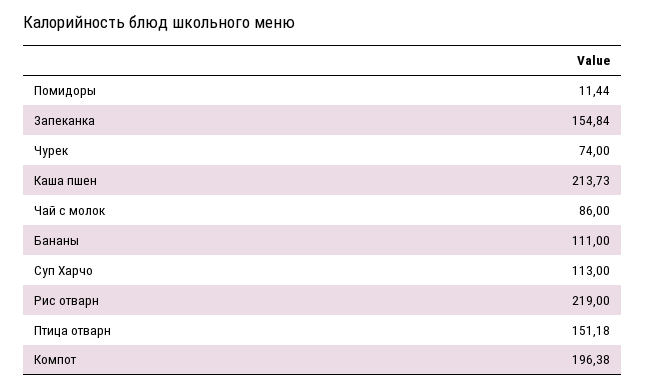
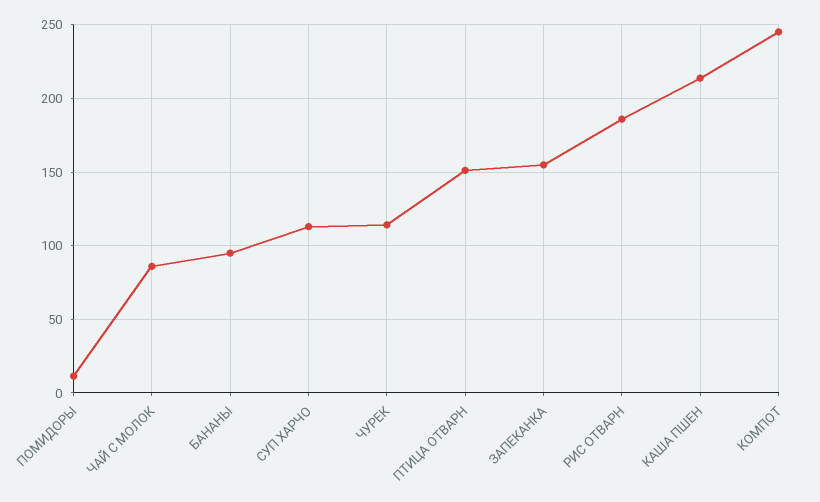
Чурек: 74 -> 115
Бананы: 111 -> 95
Рис отварн: 219 -> 185
Компот: 196.38 -> 245

